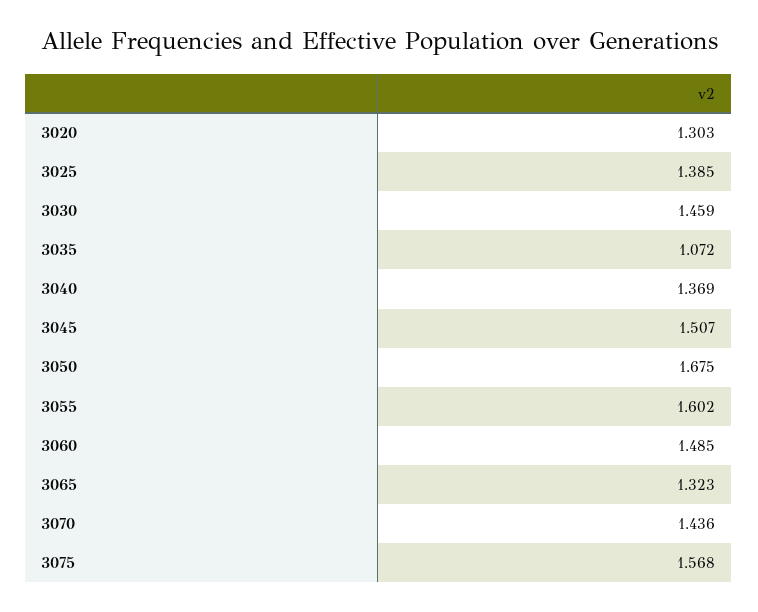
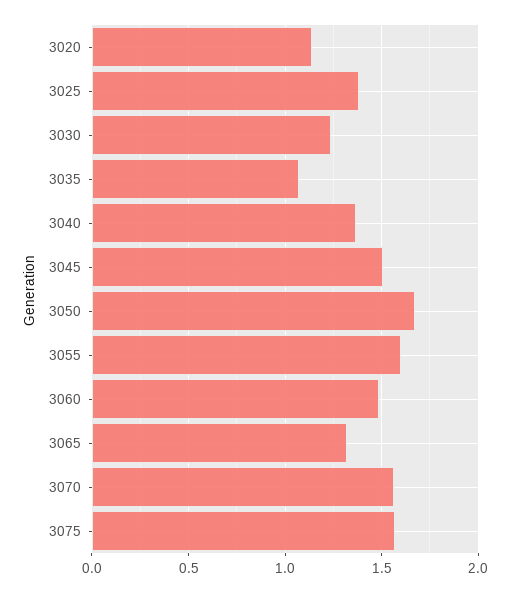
3020: 1.303 -> 1.15
3030: 1.459 -> 1.25
3070: 1.436 -> 1.55

